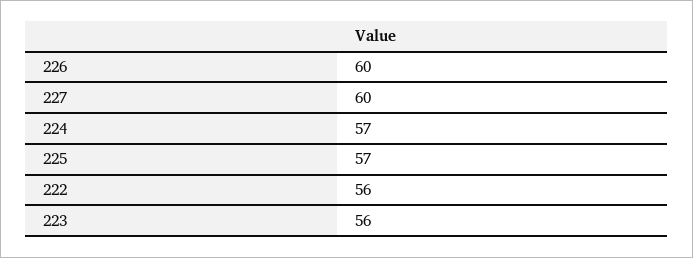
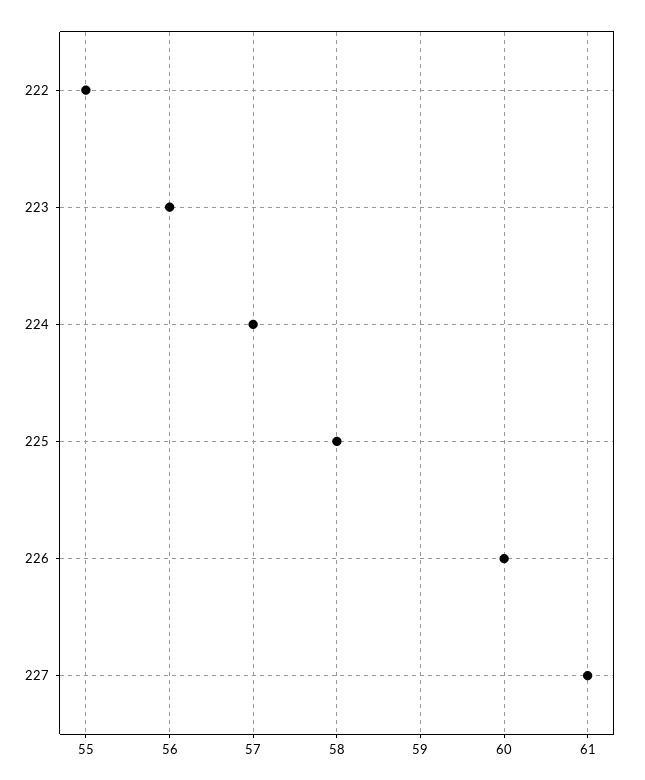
227: 60 -> 61
225: 57 -> 58
222: 56 -> 55

